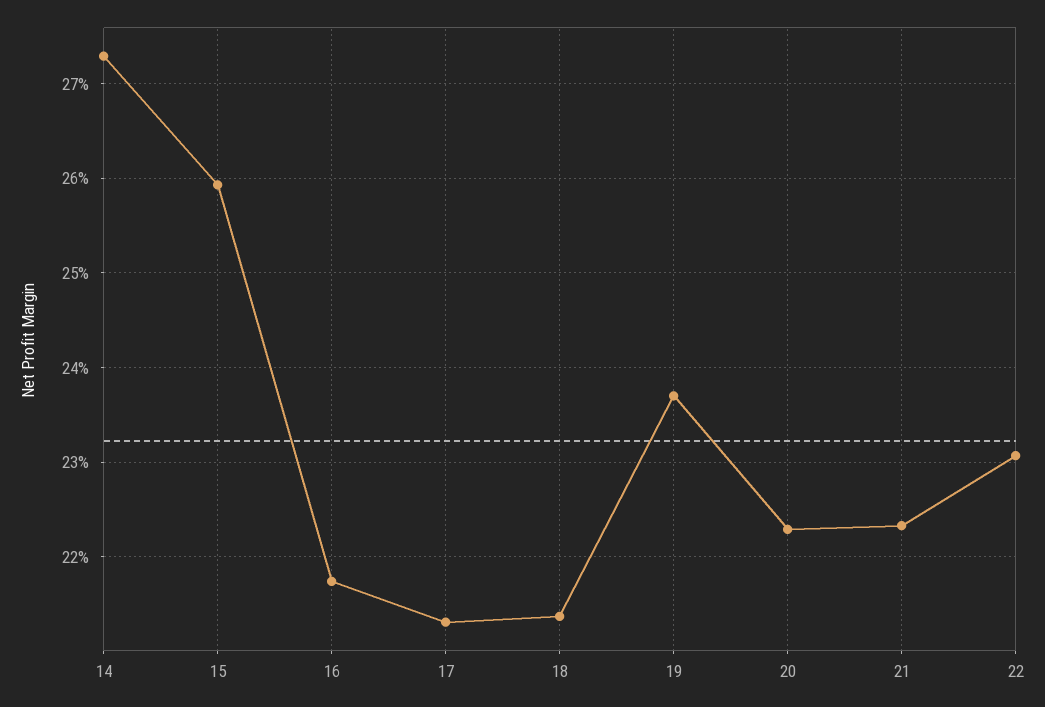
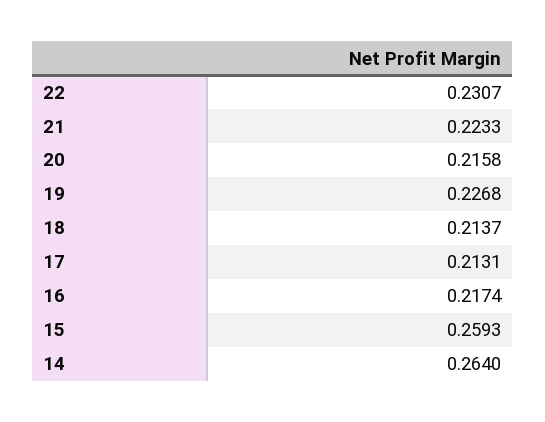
14: 0.273 -> 0.264
19: 0.237 -> 0.2268
20: 0.223 -> 0.2158

